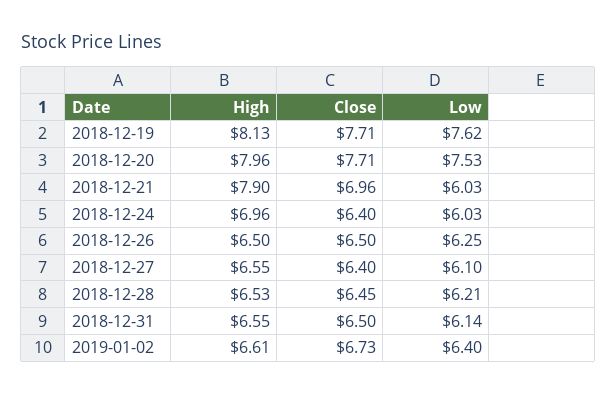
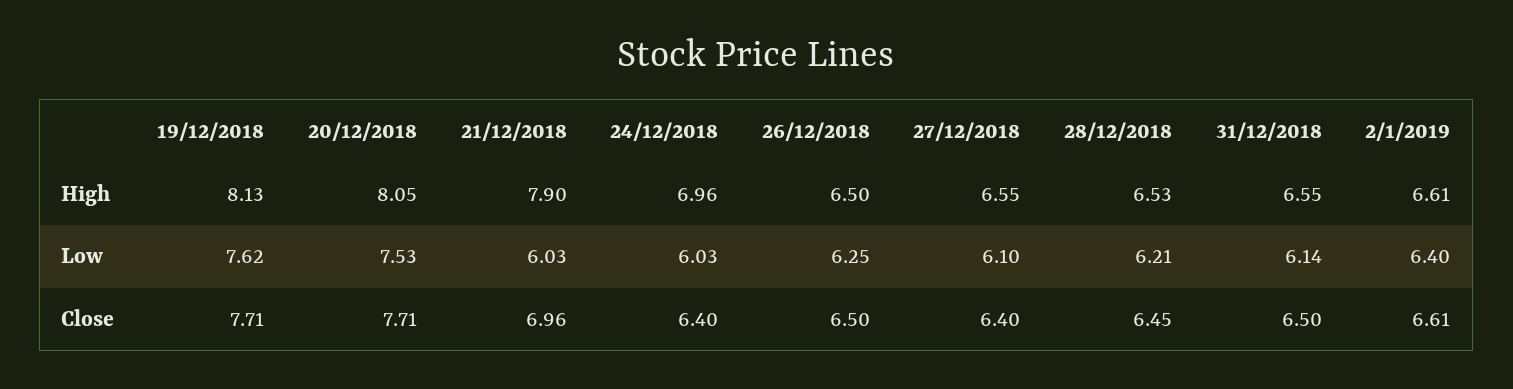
High, 2018-12-20: 7.96 -> 8.05
Close, 2019-01-02: 6.73 -> 6.61

